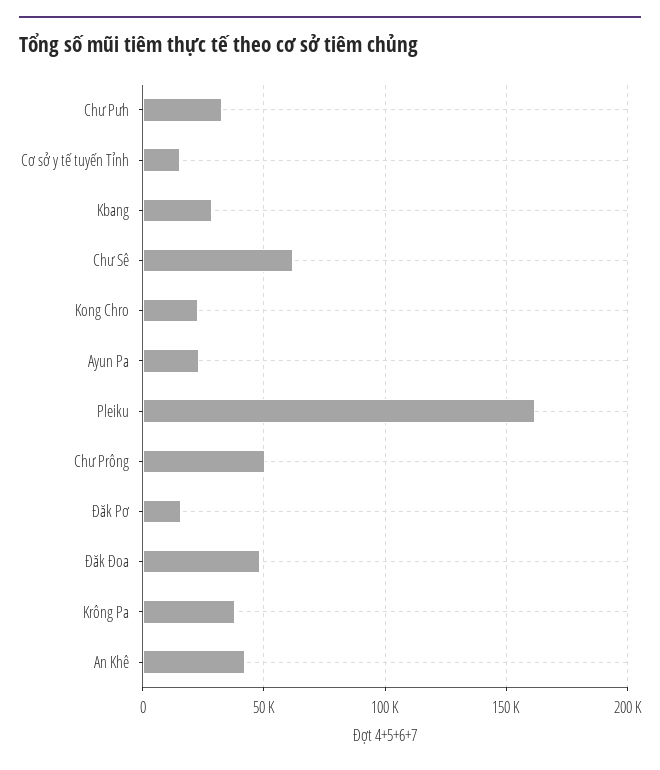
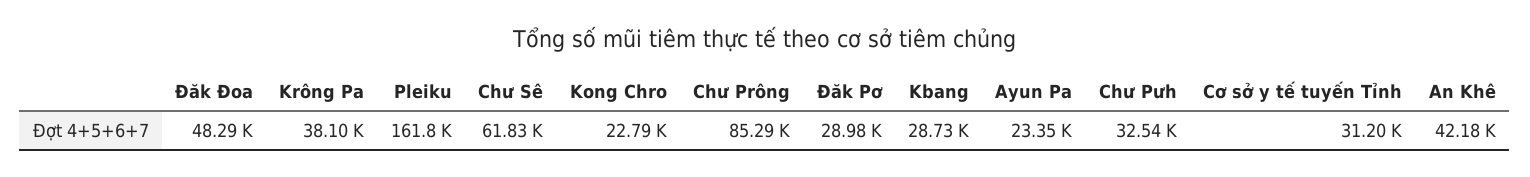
Cơ sở y tế tuyến Tỉnh: 15000 -> 31200
Chư Prông: 50000 -> 85290
Đăk Pơ: 15000 -> 28980

